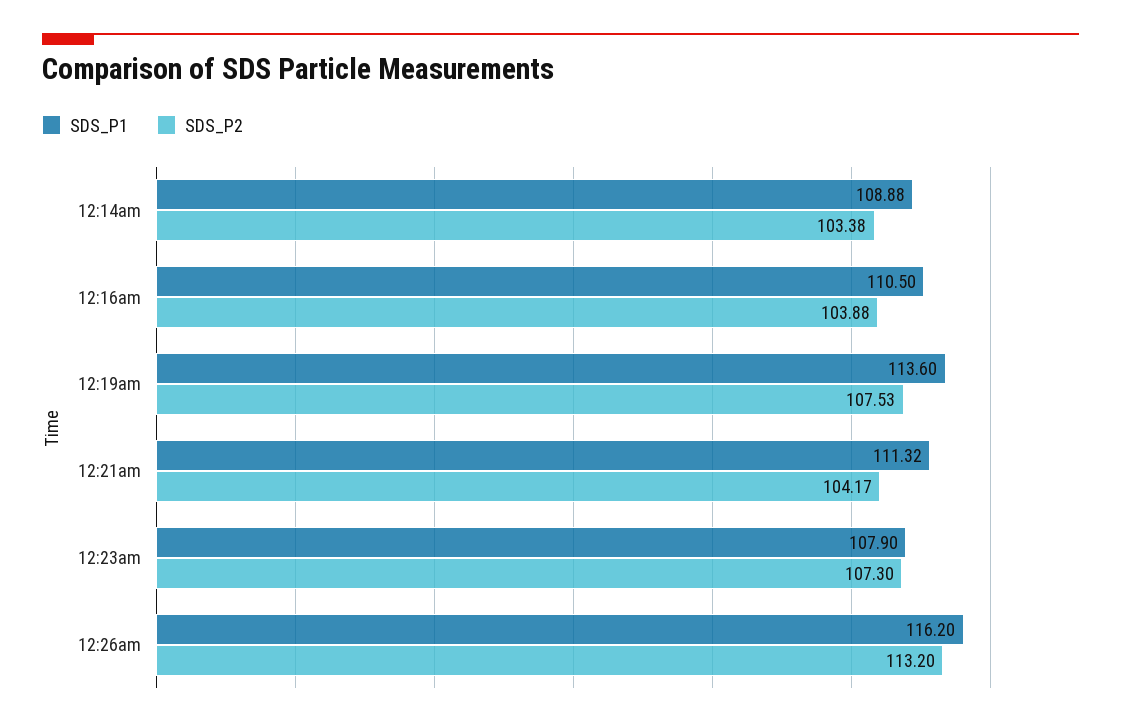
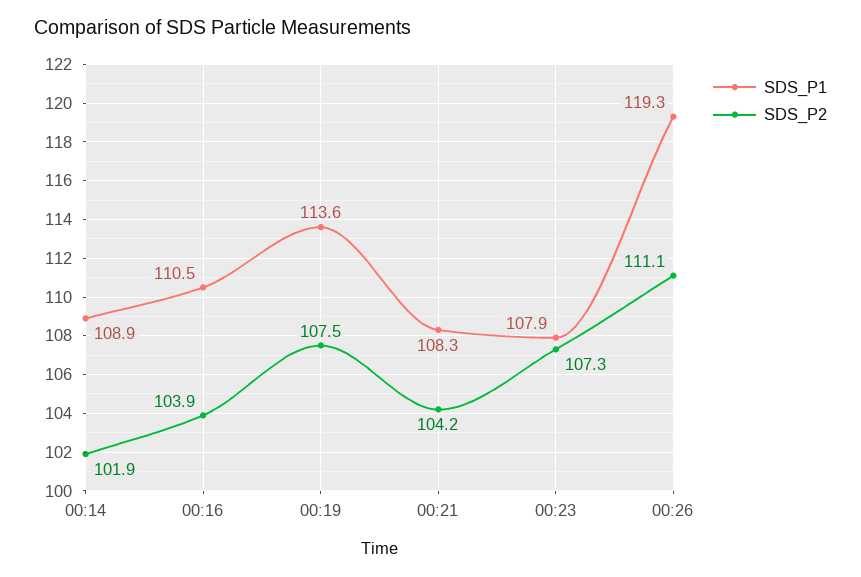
SDS_P2, 12:14am: 103.38 -> 101.9
SDS_P1, 12:21am: 111.32 -> 108.3
SDS_P1, 12:26am: 116.2 -> 119.3
SDS_P2, 12:26am: 113.2 -> 111.1

